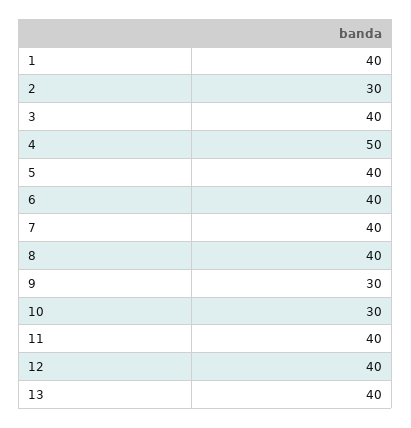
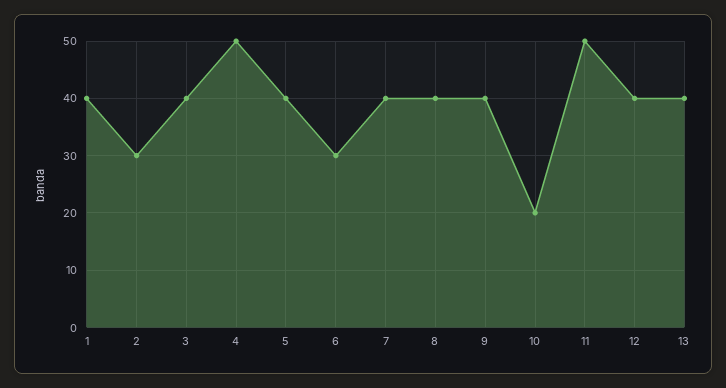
6: 40 -> 30
9: 30 -> 40
10: 30 -> 20
11: 40 -> 50

